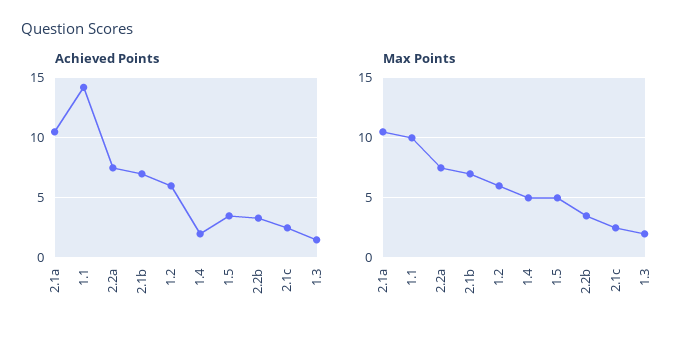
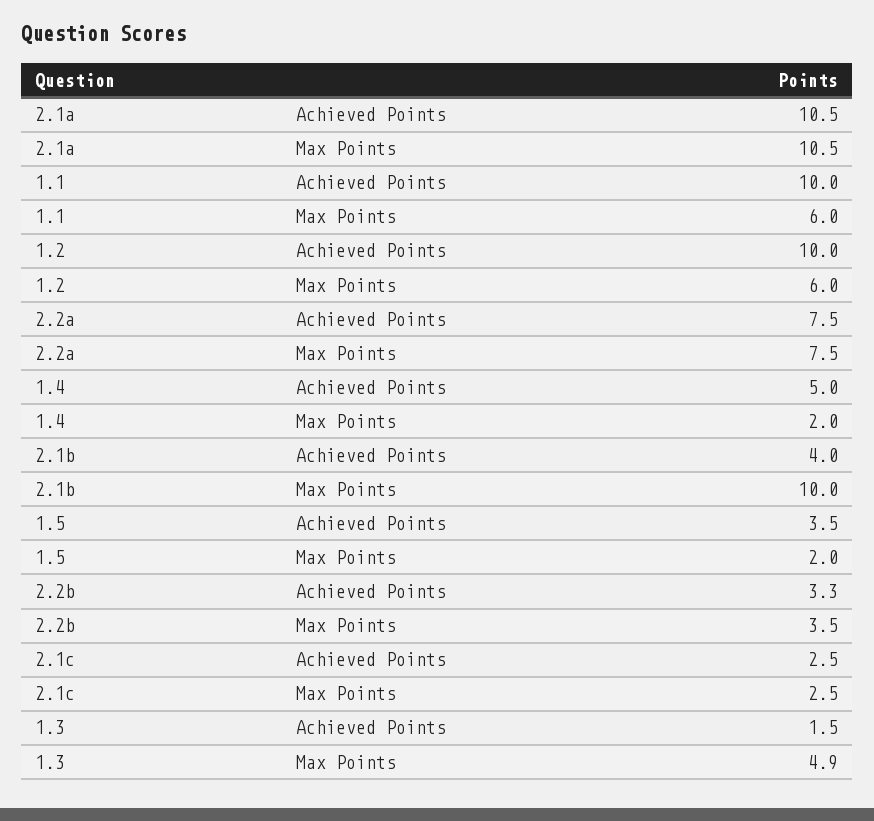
Achieved Points, 1.1: 14 -> 10
Achieved Points, 2.1b: 7 -> 4
Achieved Points, 1.2: 6 -> 10
Achieved Points, 1.4: 2 -> 5
Max Points, 1.1: 10 -> 6
Max Points, 2.1b: 7 -> 10
Max Points, 1.4: 5 -> 2
Max Points, 1.5: 5 -> 2
Max Points, 1.3: 2 -> 4.9

